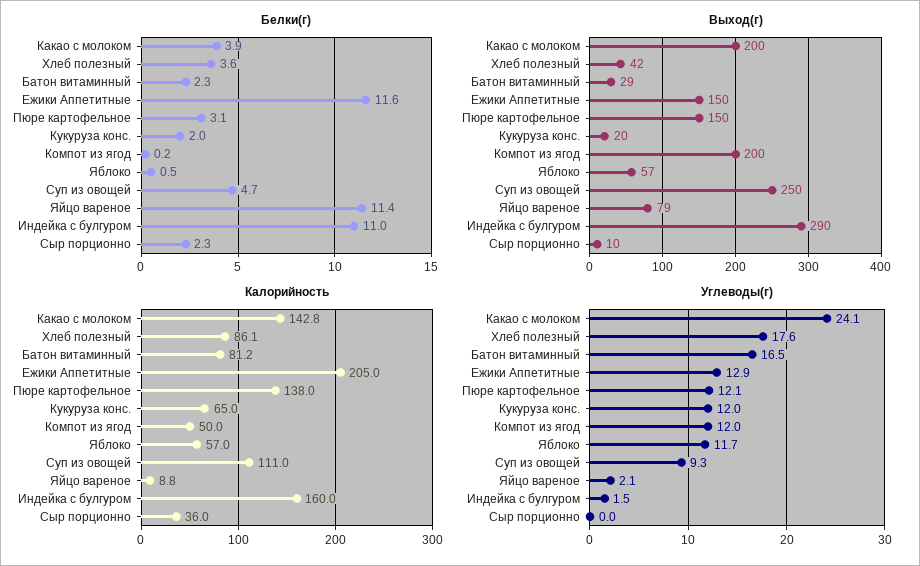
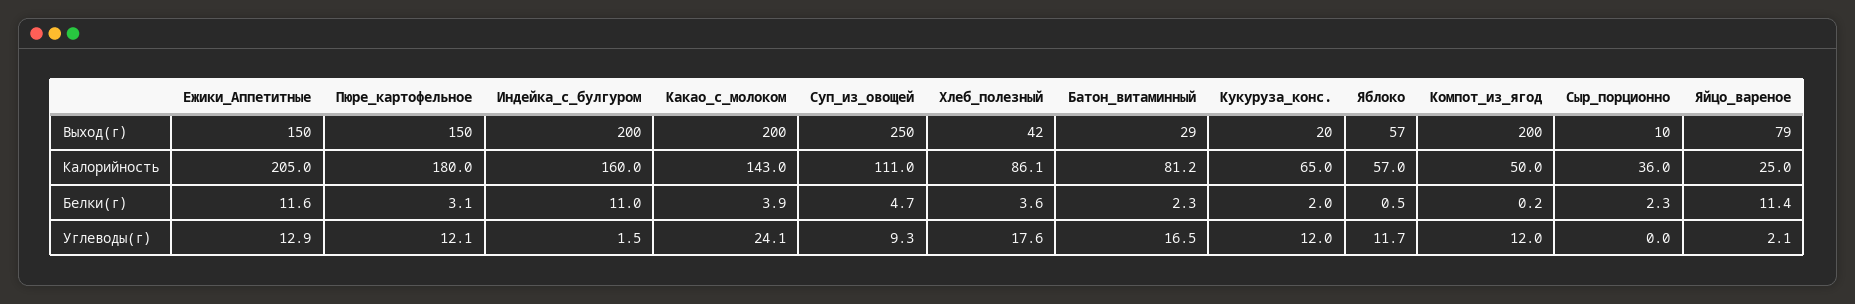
Выход(г), Индейка с булгуром: 290 -> 200
Калорийность, Какао с молоком: 142.8 -> 143
Калорийность, Пюре картофельное: 138 -> 180
Калорийность, Яйцо вареное: 8.8 -> 25

